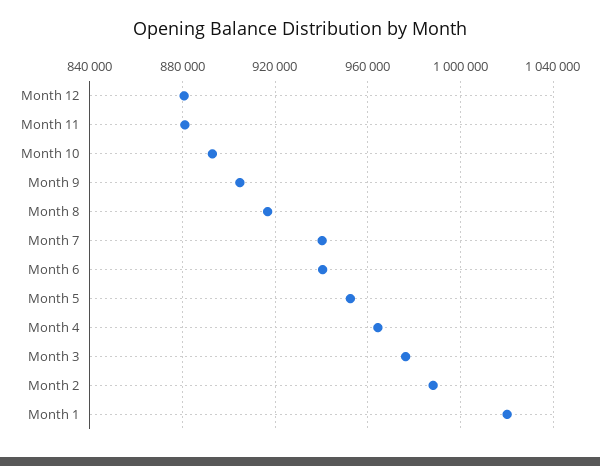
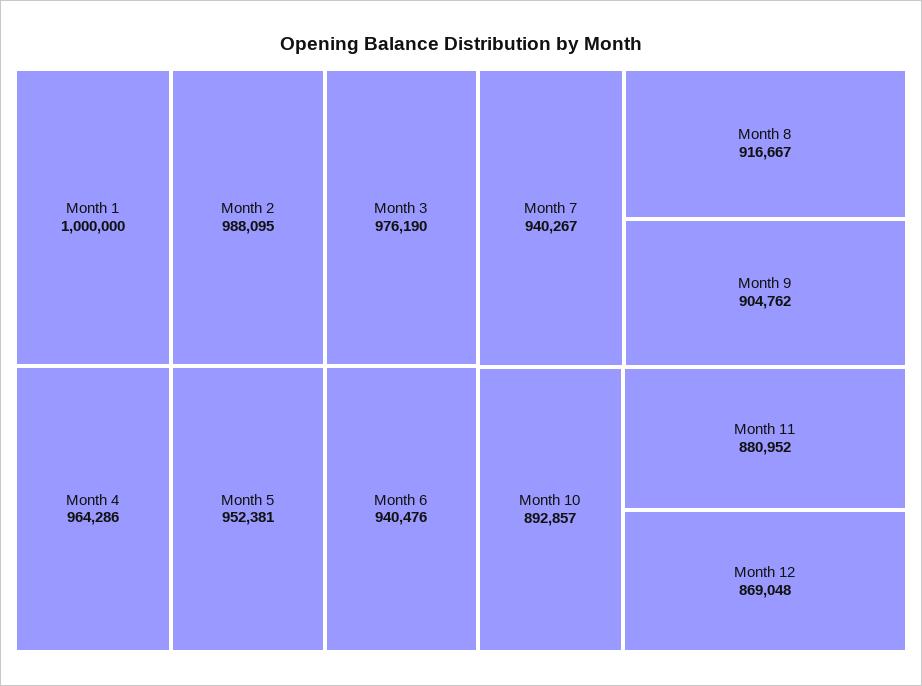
Month 12: 880000 -> 869048
Month 1: 1020000 -> 1000000

